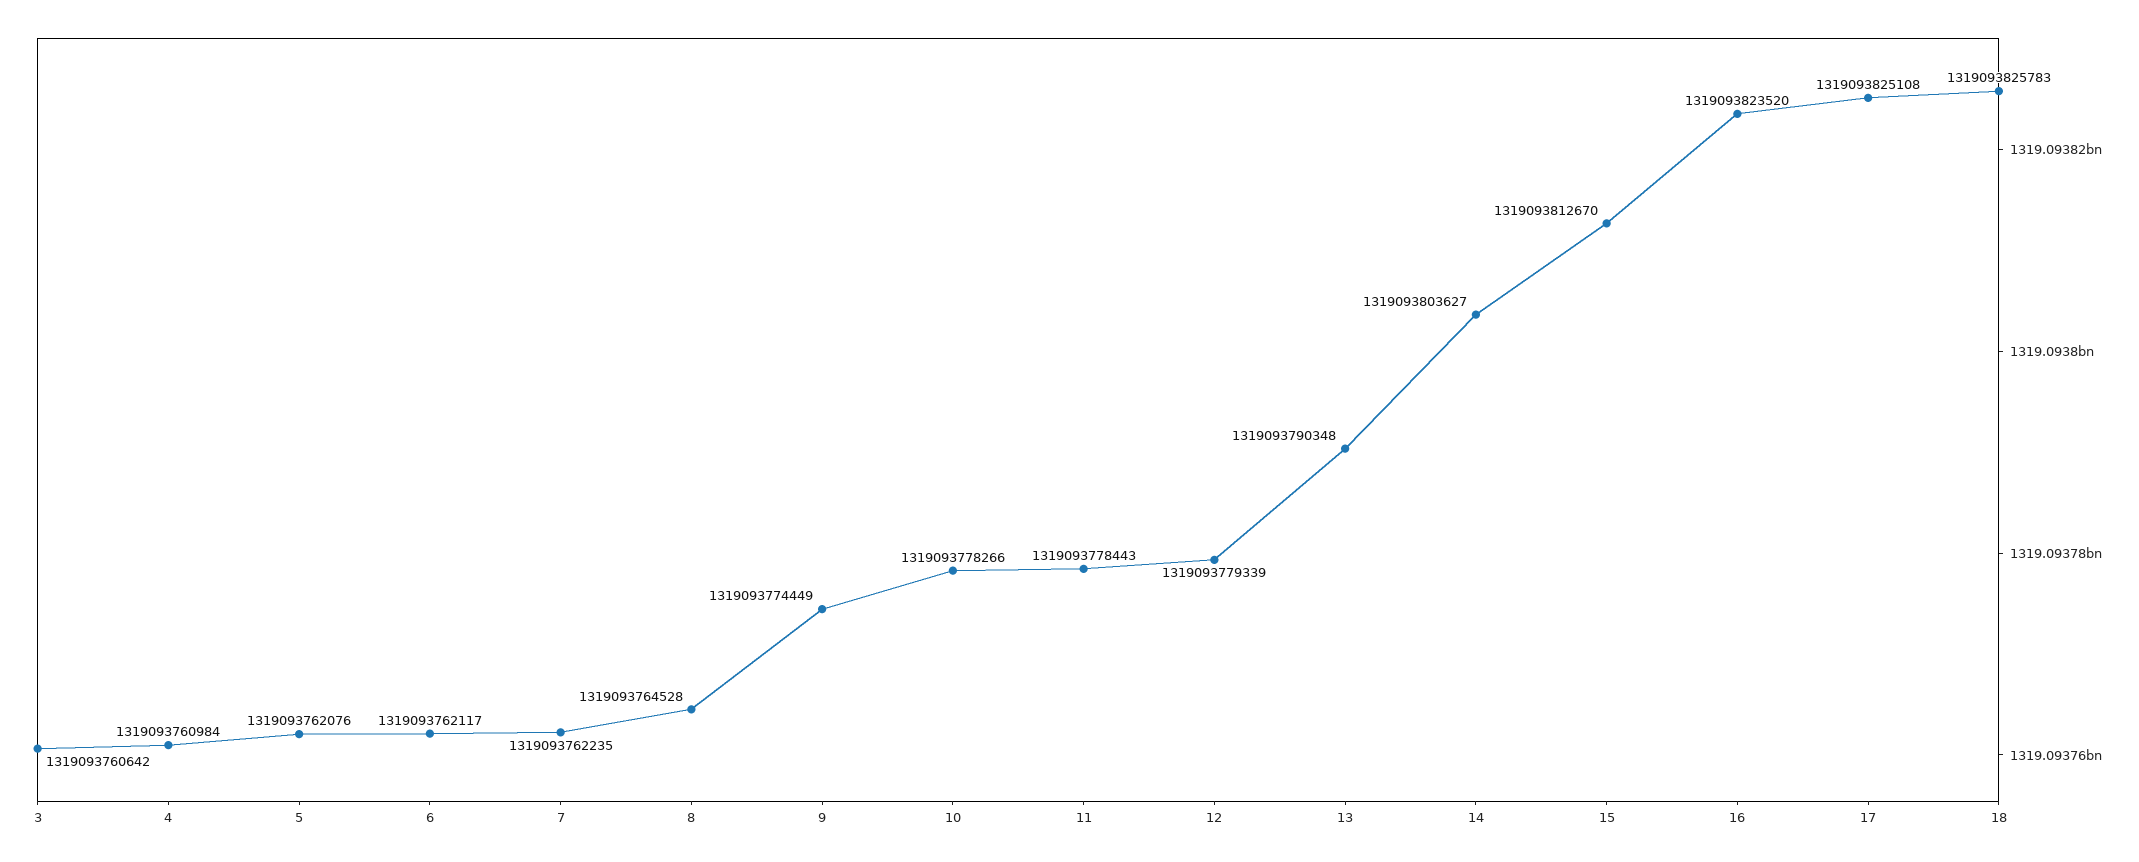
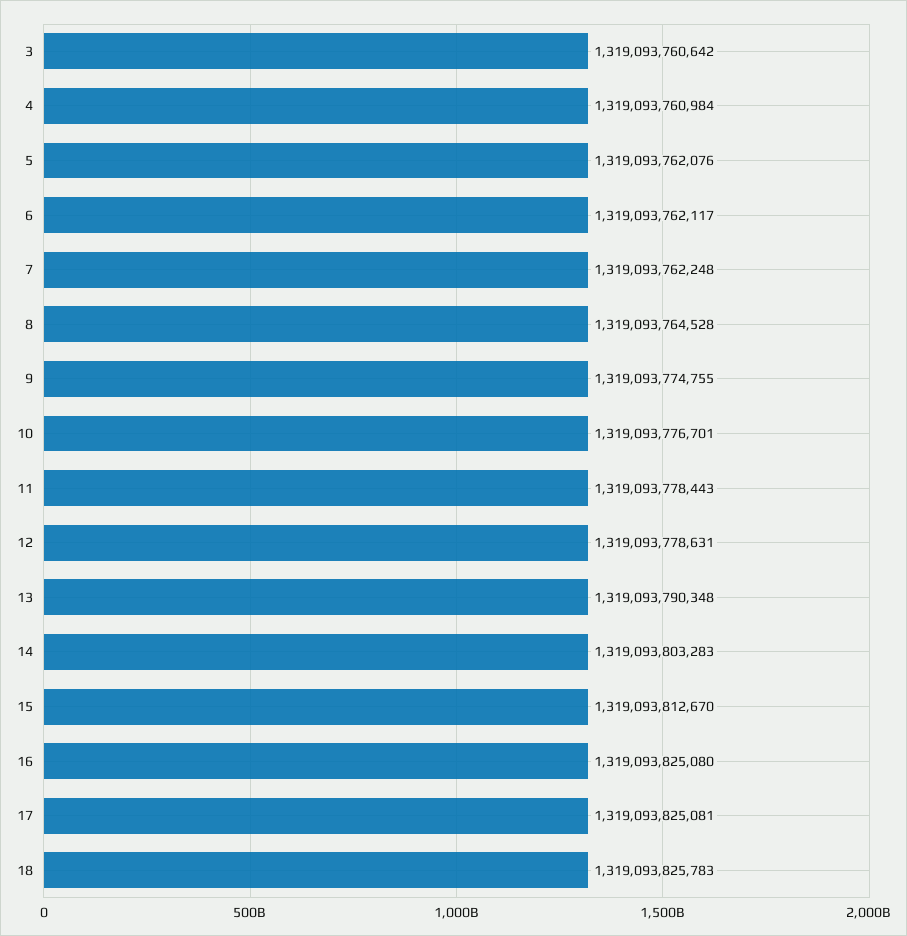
7: 1319093762235 -> 1319093762248
9: 1319093774449 -> 1319093774755
10: 1319093778266 -> 1319093776701
12: 1319093779339 -> 1319093778631
14: 1319093803627 -> 1319093803283
16: 1319093823520 -> 1319093825080
17: 1319093825108 -> 1319093825081

